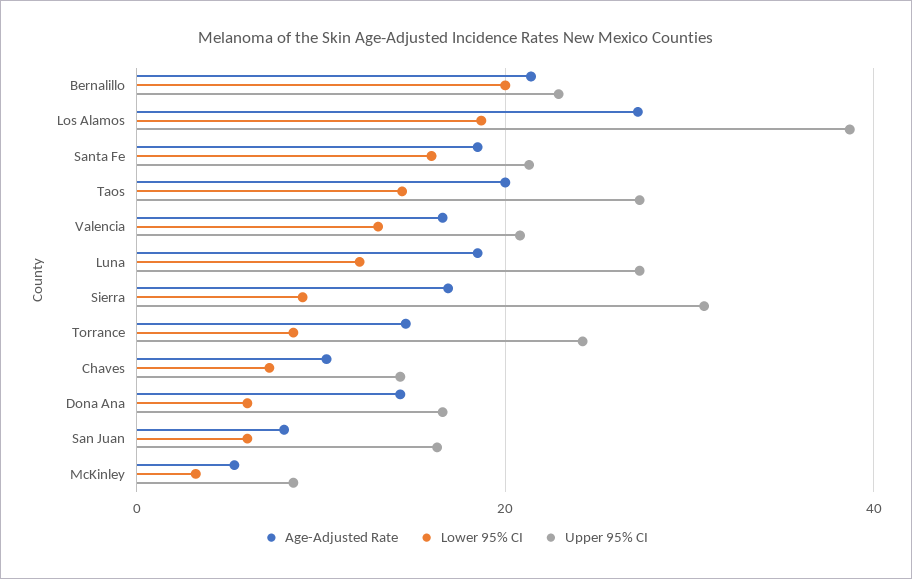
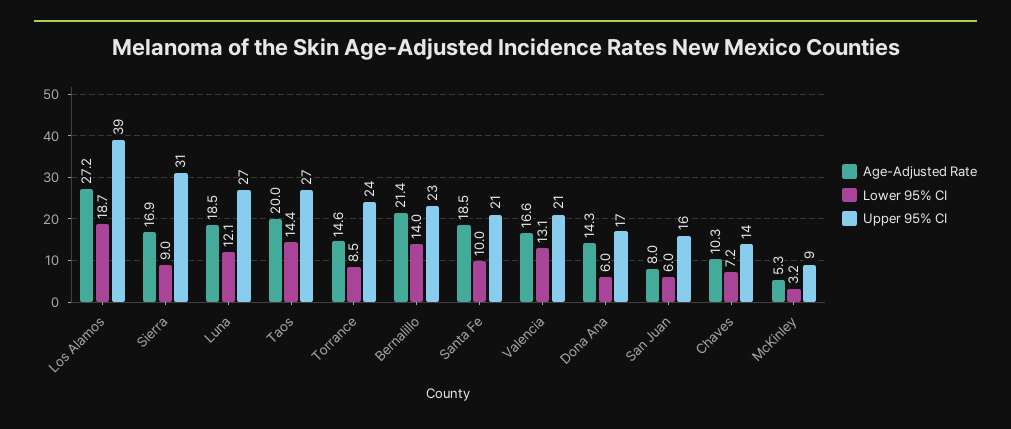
Lower 95% CI, Bernalillo: 20 -> 14
Lower 95% CI, Santa Fe: 16 -> 10

